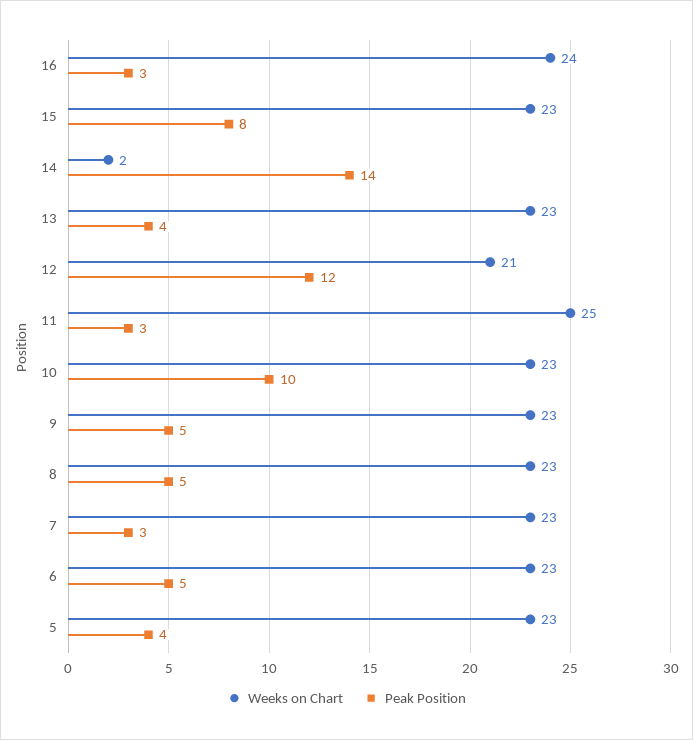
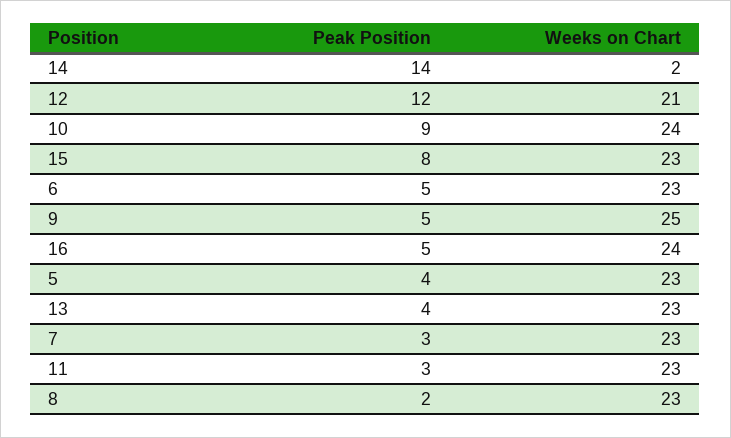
Peak Position, 16: 3 -> 5
Weeks on Chart, 11: 25 -> 23
Weeks on Chart, 10: 23 -> 24
Peak Position, 10: 10 -> 9
Weeks on Chart, 9: 23 -> 25
Peak Position, 8: 5 -> 2

